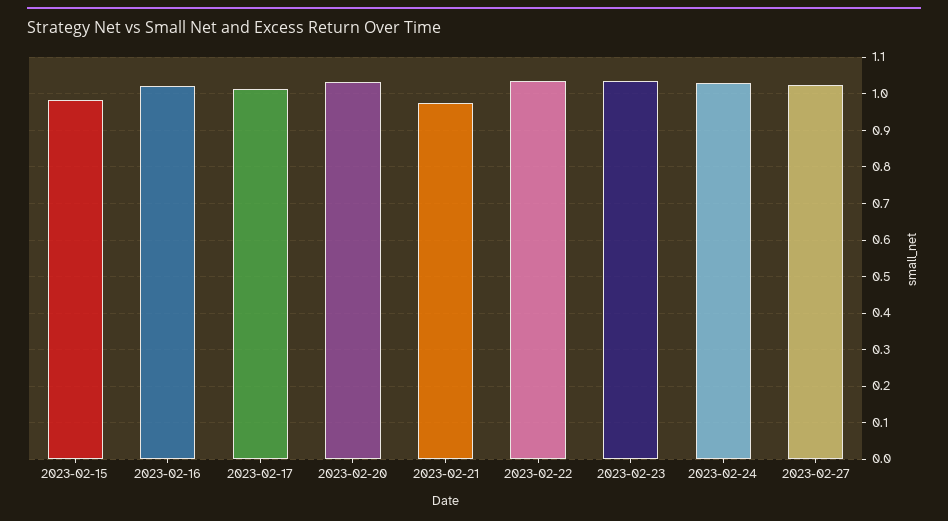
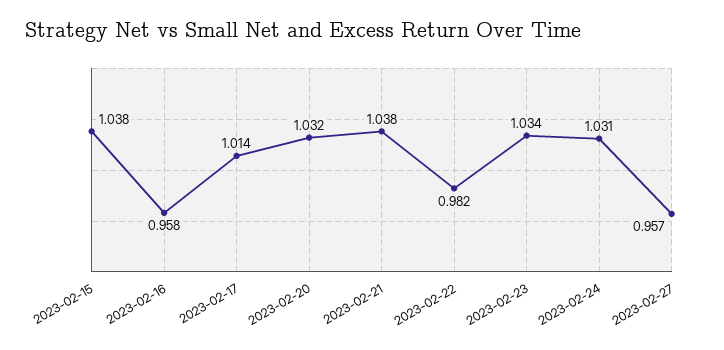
2023-02-15: 0.98 -> 1.038
2023-02-16: 1.02 -> 0.958
2023-02-21: 0.98 -> 1.038
2023-02-22: 1.04 -> 0.982
2023-02-27: 1.02 -> 0.957

